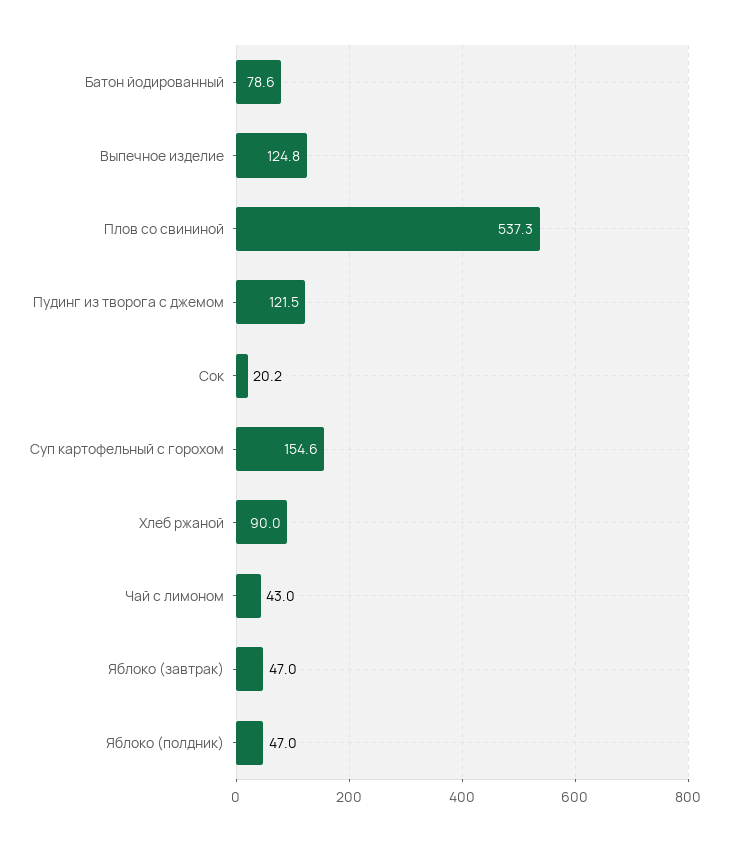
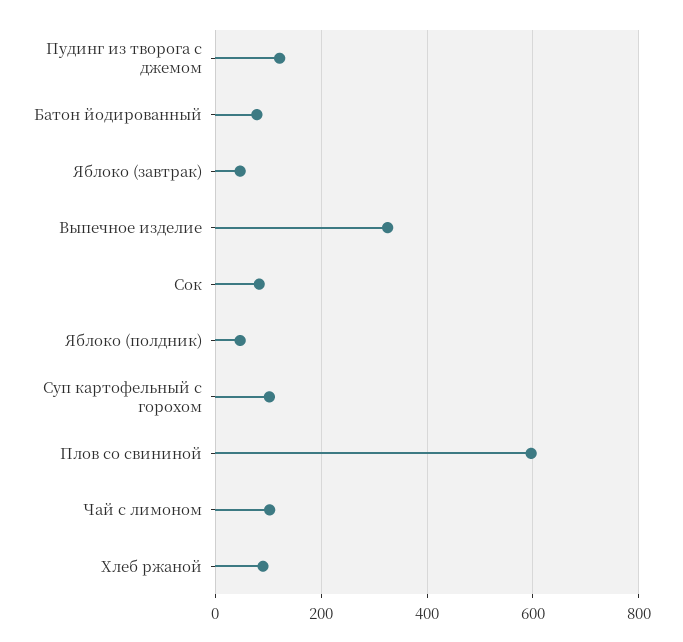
Выпечное изделие: 124.8 -> 320
Плов со свининой: 537.3 -> 600
Сок: 20.2 -> 80
Суп картофельный с горохом: 154.6 -> 100
Чай с лимоном: 43 -> 100

